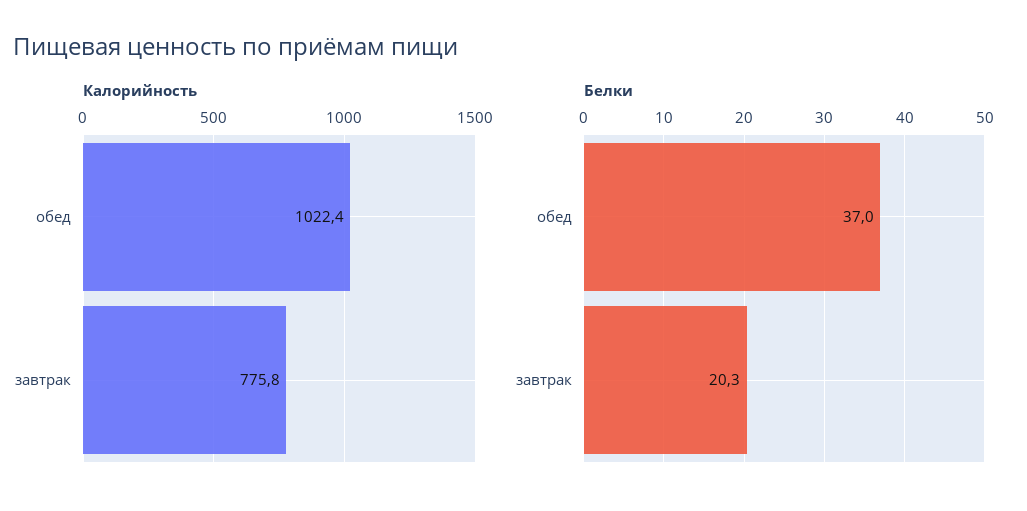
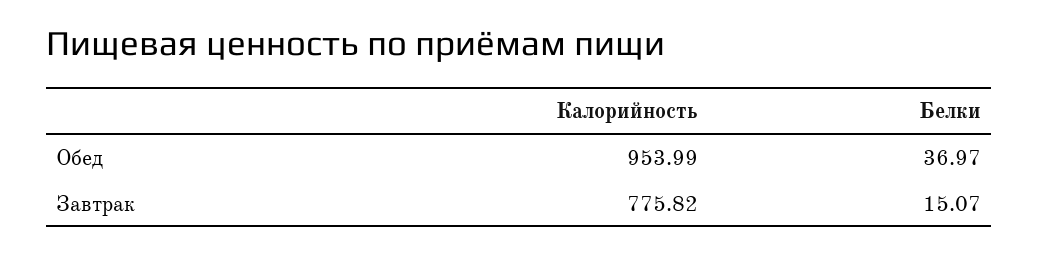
Калорийность, обед: 1022.4 -> 953.99
Белки, завтрак: 20.3 -> 15.07

